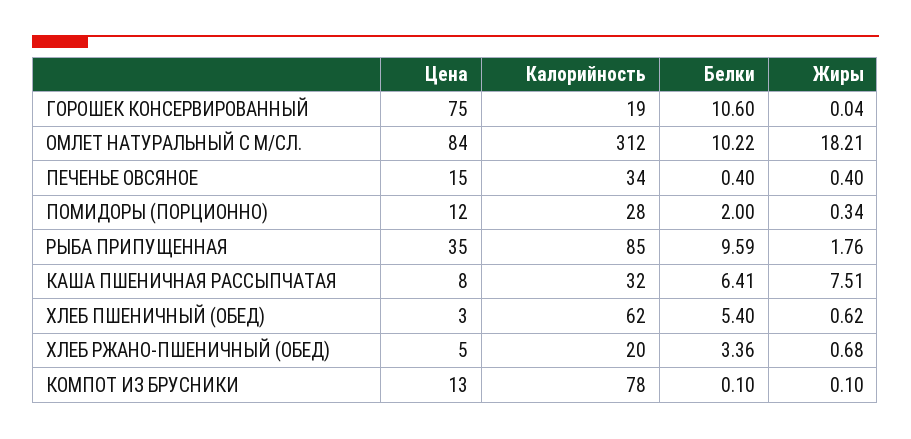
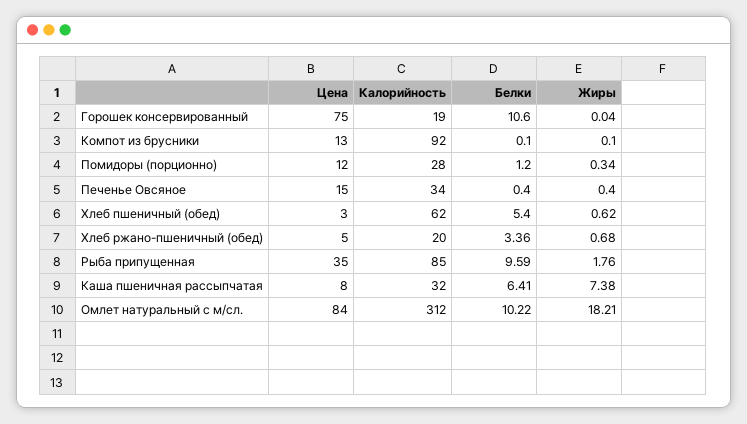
Белки, ПОМИДОРЫ (ПОРЦИОННО): 2 -> 1.2
Жиры, КАША ПШЕНИЧНАЯ РАССЫПЧАТАЯ: 7.51 -> 7.38
Калорийность, КОМПОТ ИЗ БРУСНИКИ: 78 -> 92

